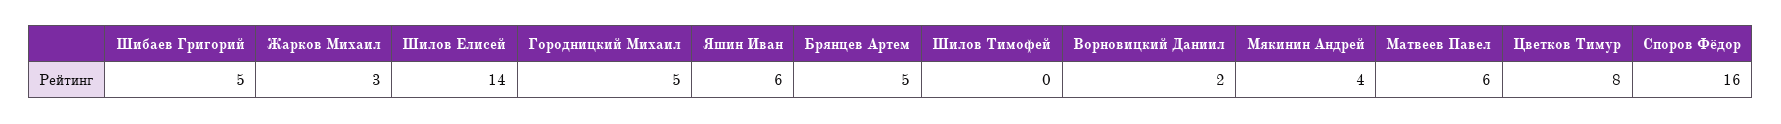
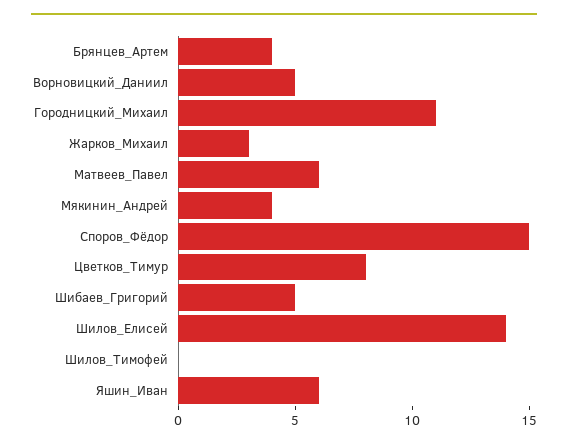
Городницкий Михаил: 5 -> 11
Брянцев Артем: 5 -> 4
Ворновицкий Даниил: 2 -> 5
Споров Фёдор: 16 -> 15

